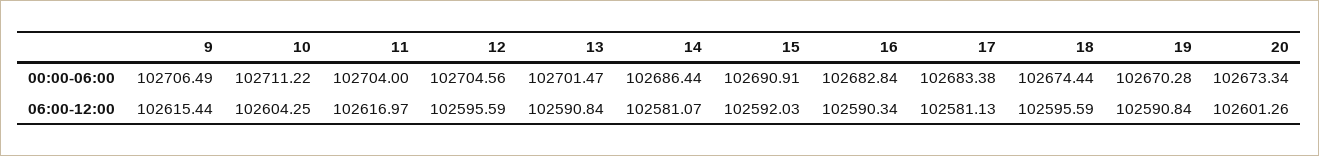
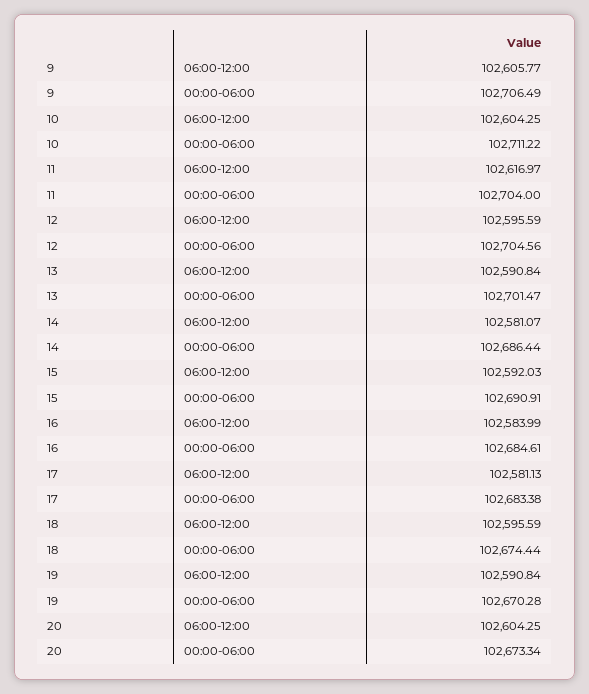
16, 00:00-06:00: 102682.84 -> 102684.61
9, 06:00-12:00: 102615.44 -> 102605.77
16, 06:00-12:00: 102590.34 -> 102583.99
20, 06:00-12:00: 102601.26 -> 102604.25

